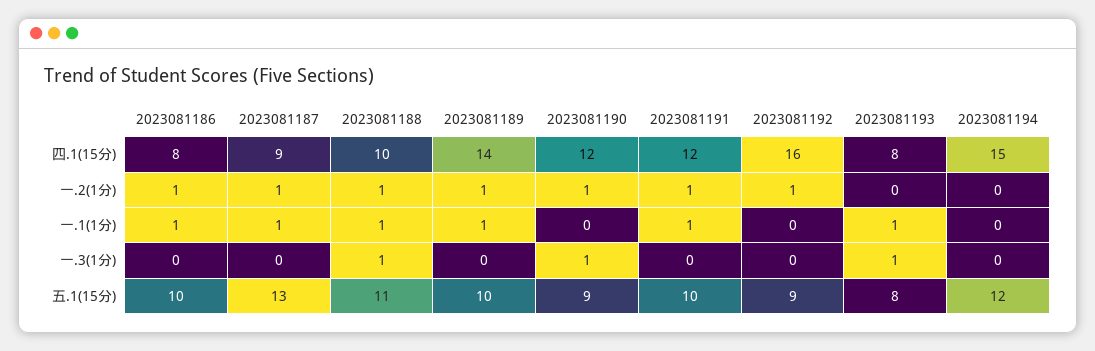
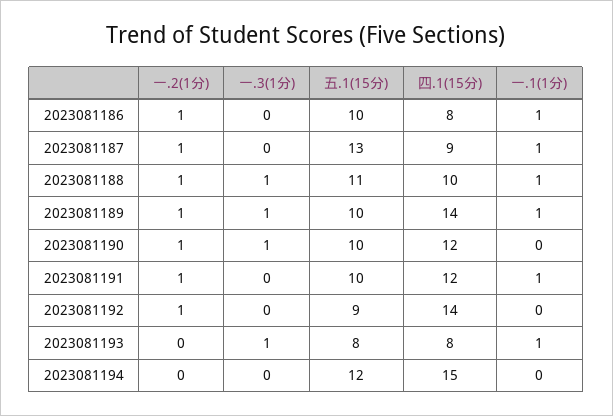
2023081192, 四.1(15分): 16 -> 14
2023081189, 一.3(1分): 0 -> 1
2023081190, 五.1(15分): 9 -> 10

